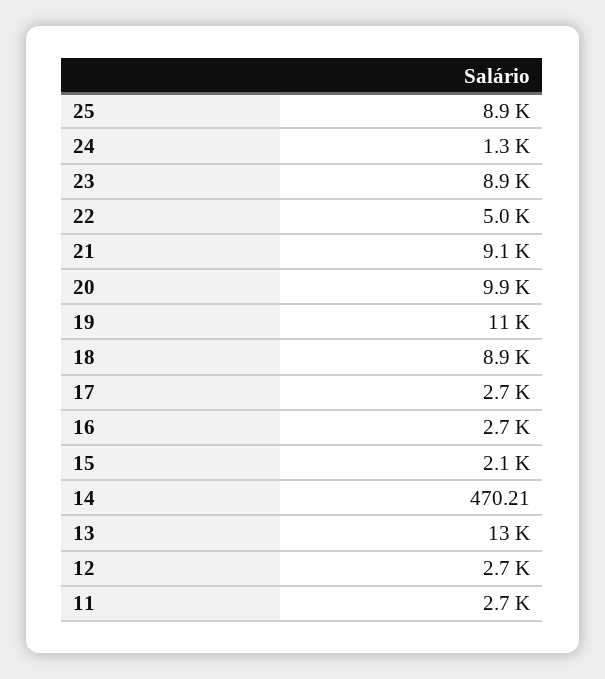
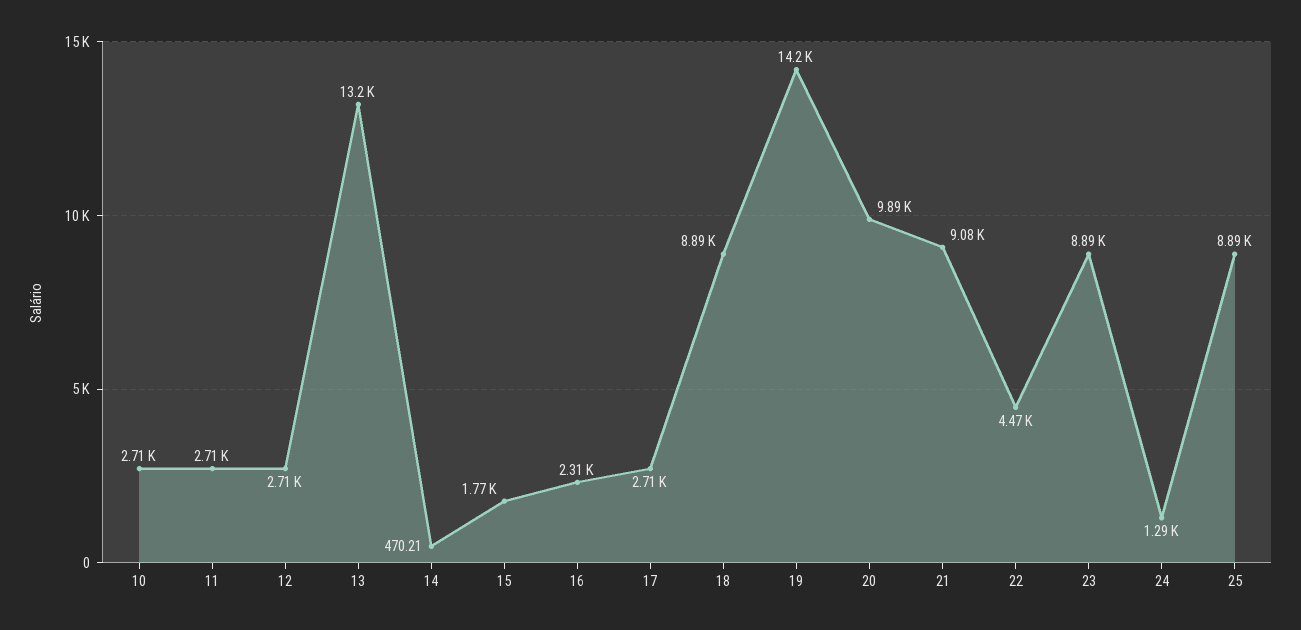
22: 5000 -> 4470
19: 11000 -> 14200
16: 2700 -> 2310
15: 2100 -> 1770
10: none -> 2710

